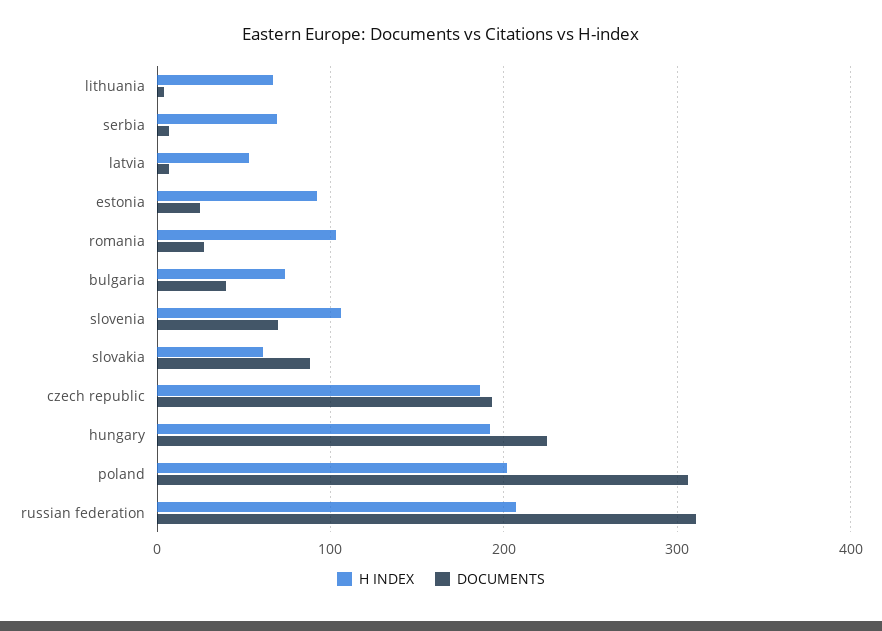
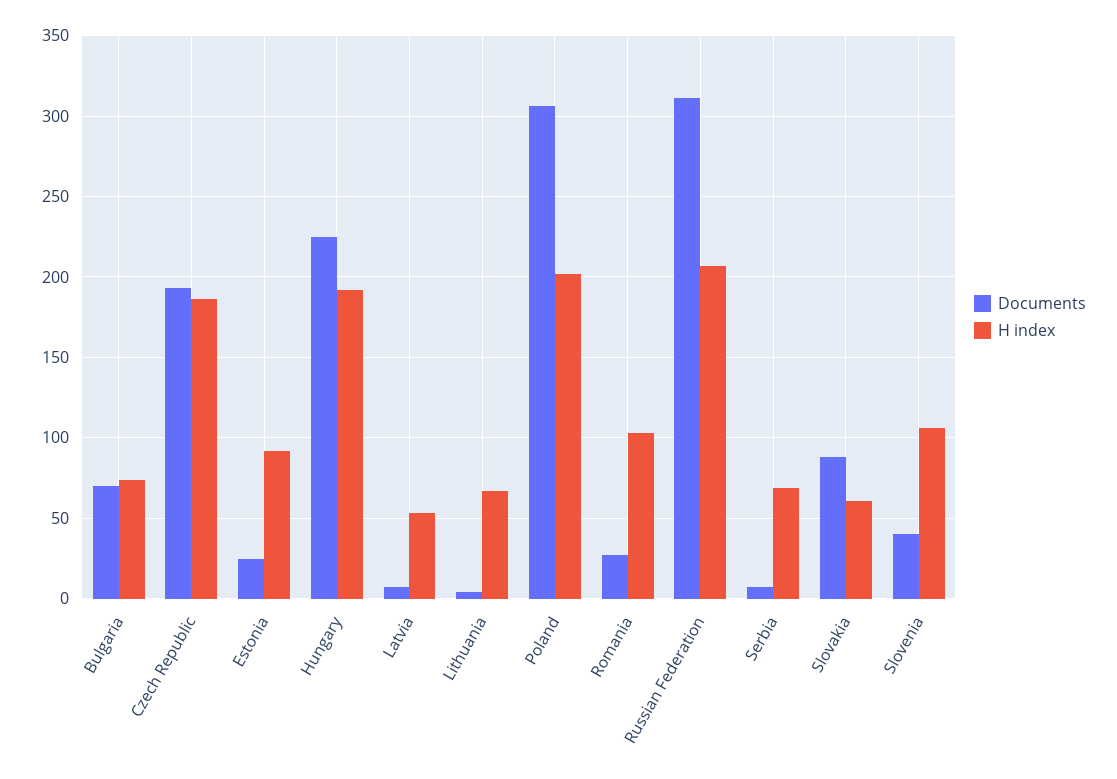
DOCUMENTS, bulgaria: 40 -> 70
DOCUMENTS, slovenia: 70 -> 40

